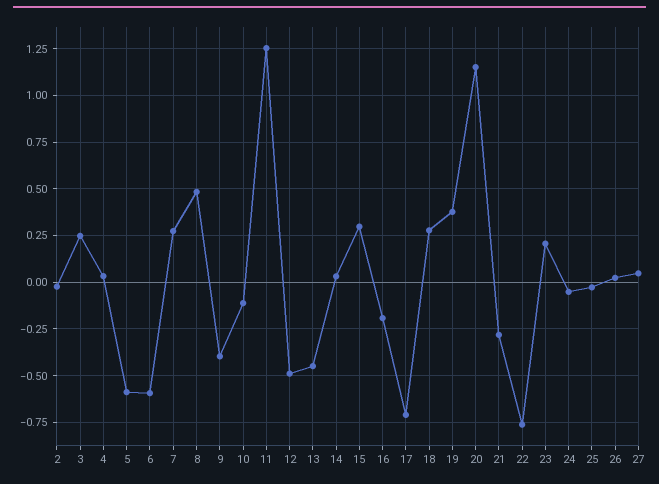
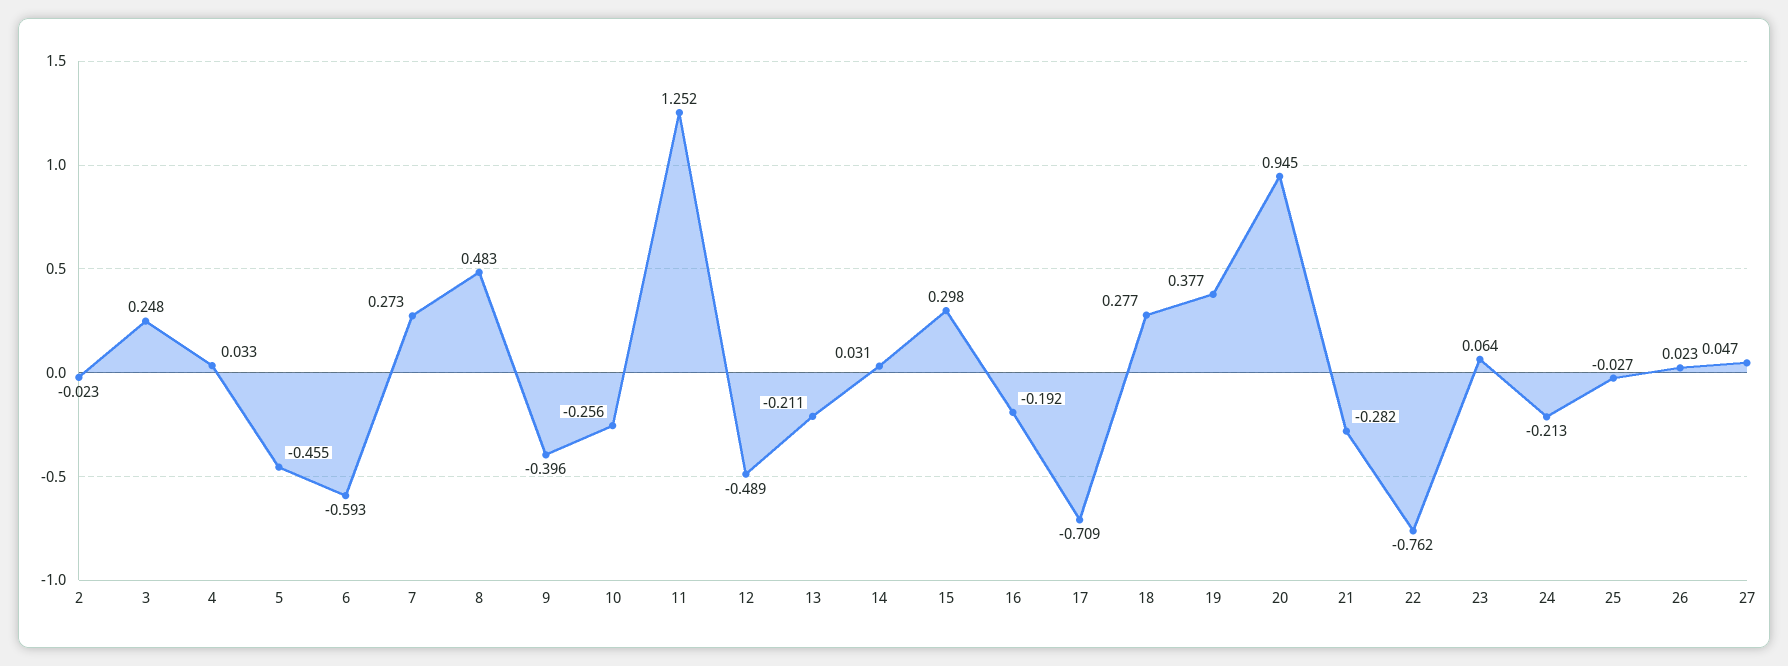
5: -0.6 -> -0.455
10: -0.1 -> -0.256
13: -0.45 -> -0.211
20: 1.15 -> 0.945
23: 0.2 -> 0.064
24: -0.05 -> -0.213

